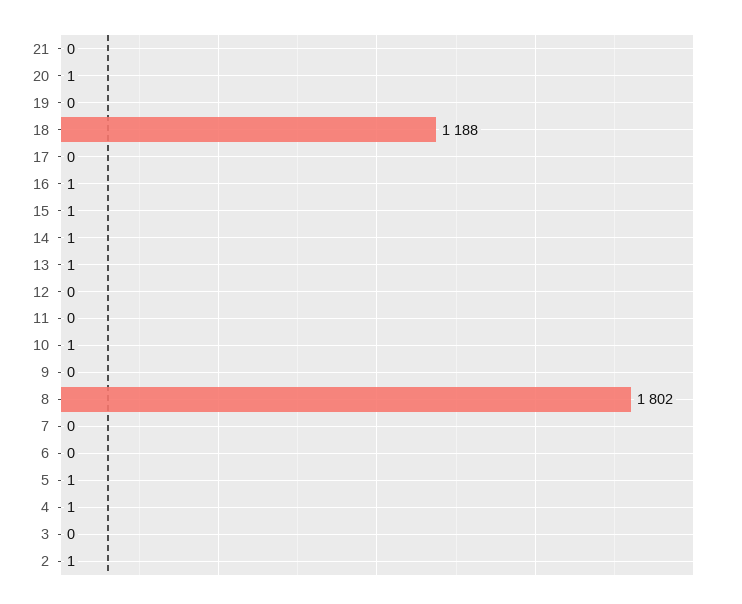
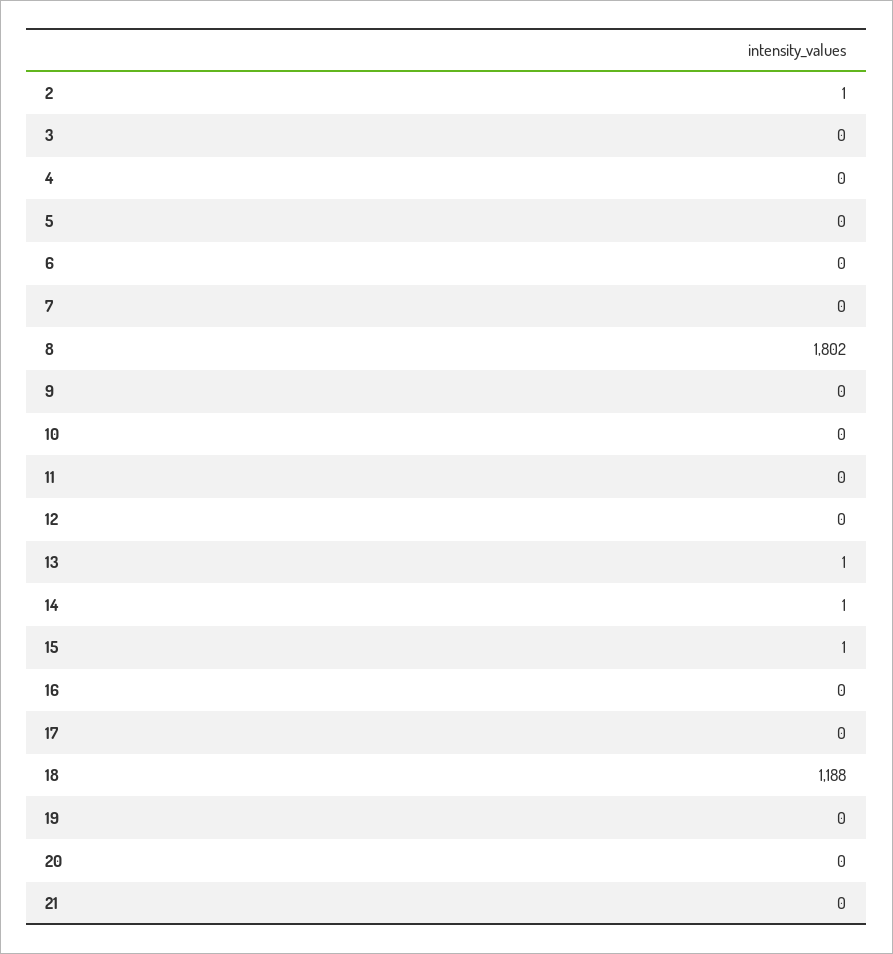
20: 1 -> 0
16: 1 -> 0
10: 1 -> 0
5: 1 -> 0
4: 1 -> 0

